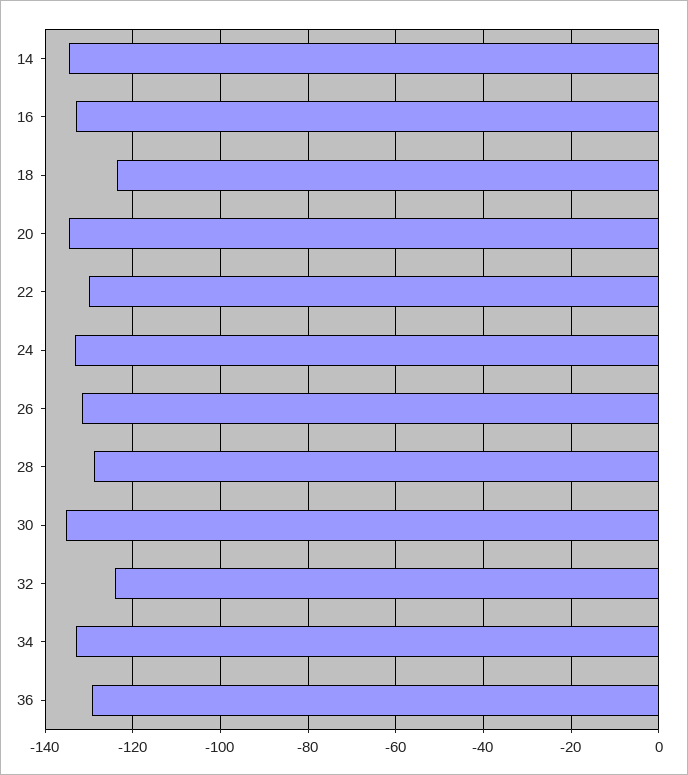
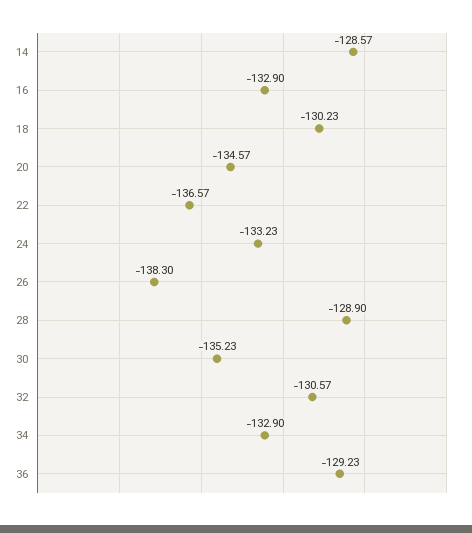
14: -134 -> -128.57
18: -124 -> -130.23
22: -130 -> -136.57
26: -132 -> -138.3
32: -124 -> -130.57

